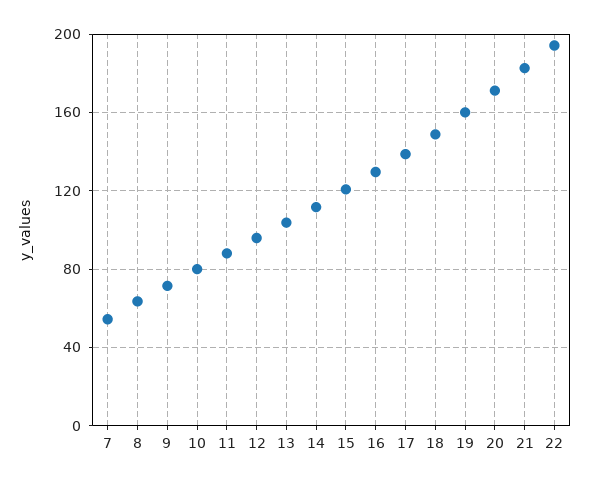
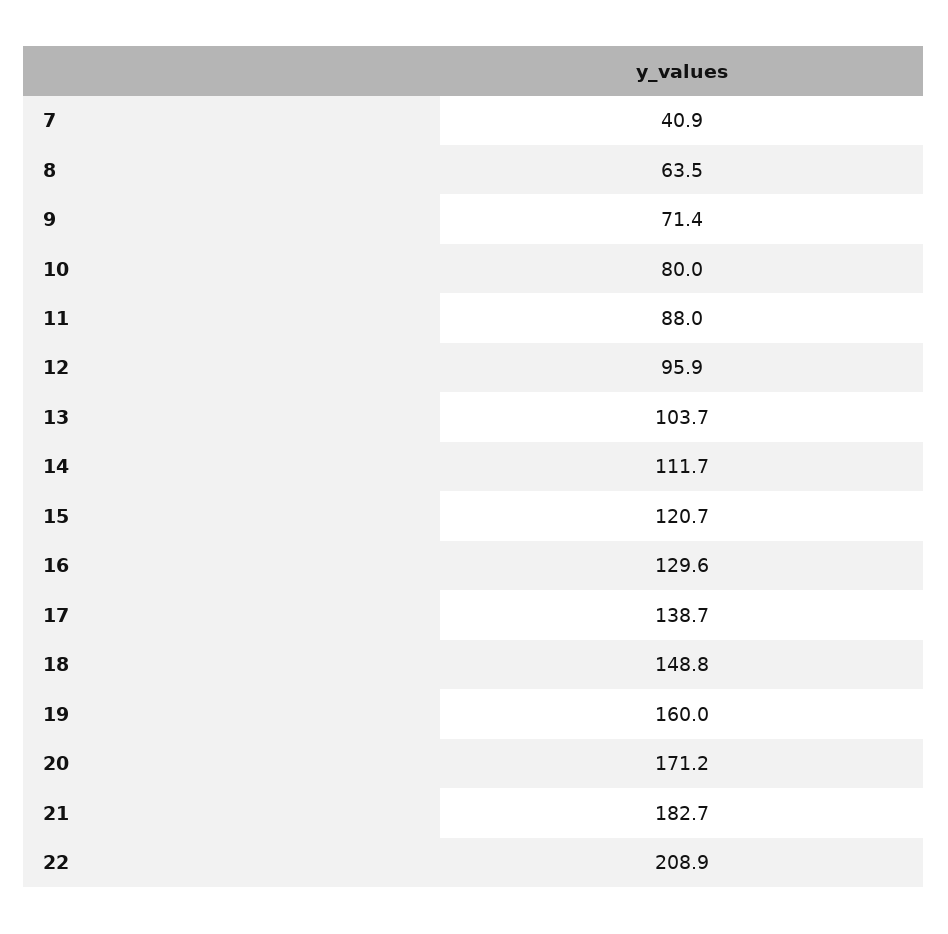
7: 55 -> 40.9
22: 195 -> 208.9

